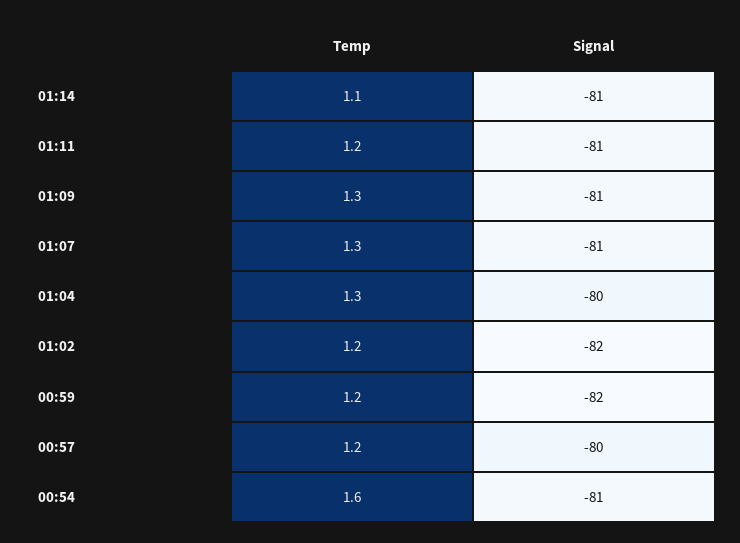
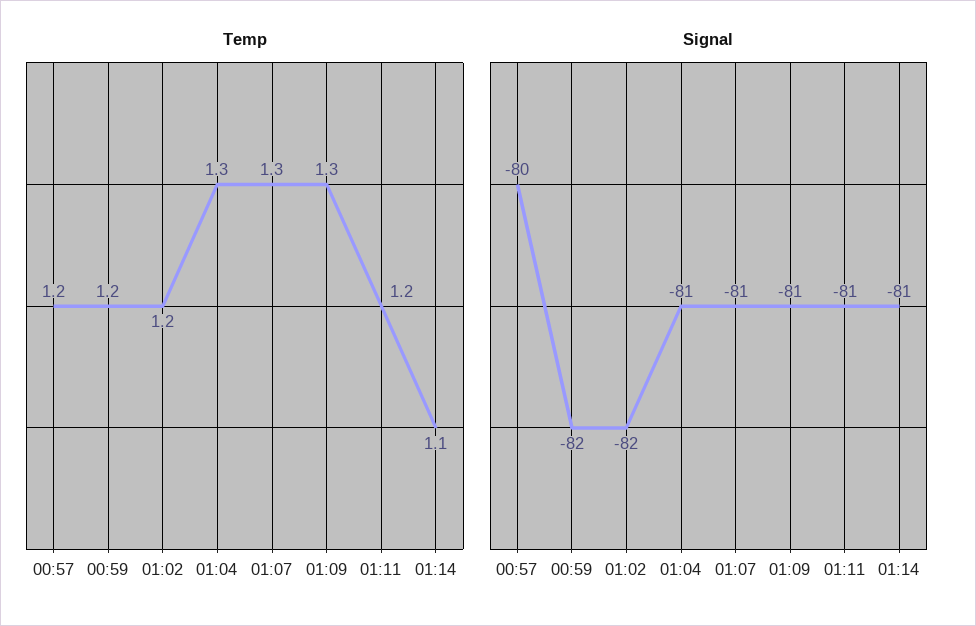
Signal, 01:04: -80 -> -81
Temp, 00:54: 1.6 -> none
Signal, 00:54: -81 -> none

